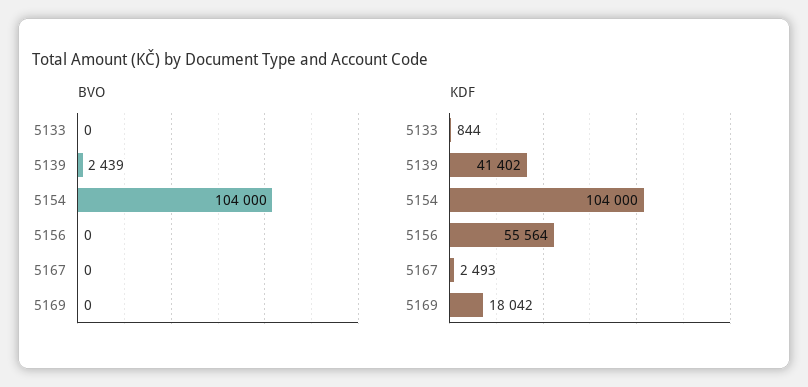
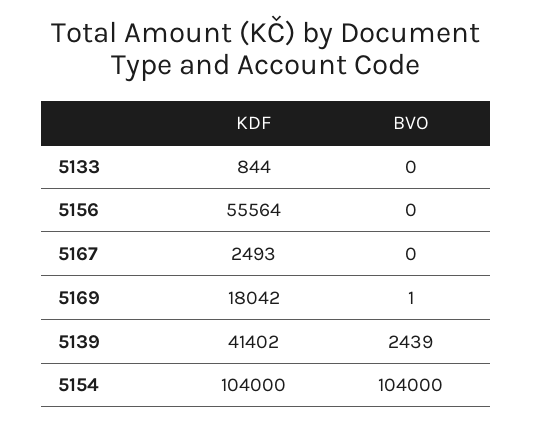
BVO, 5169: 0 -> 1

